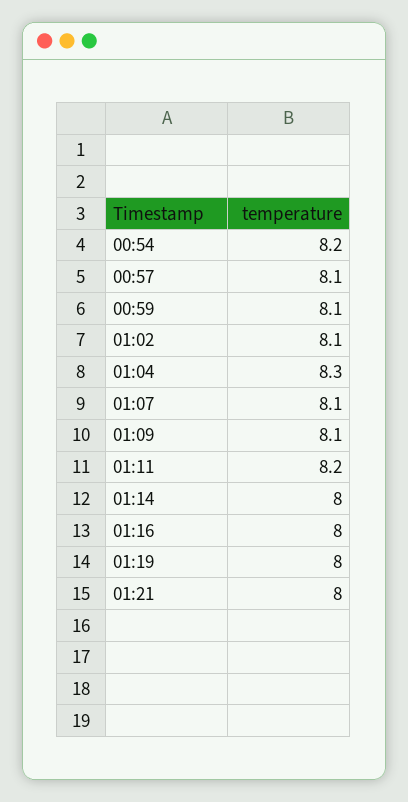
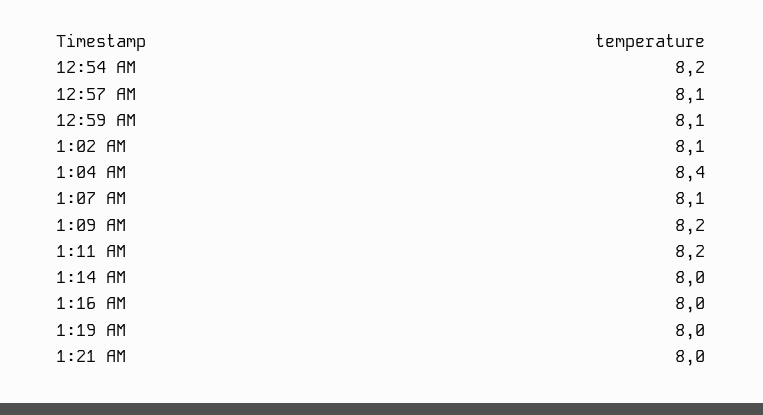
01:04: 8.3 -> 8.4
01:09: 8.1 -> 8.2

